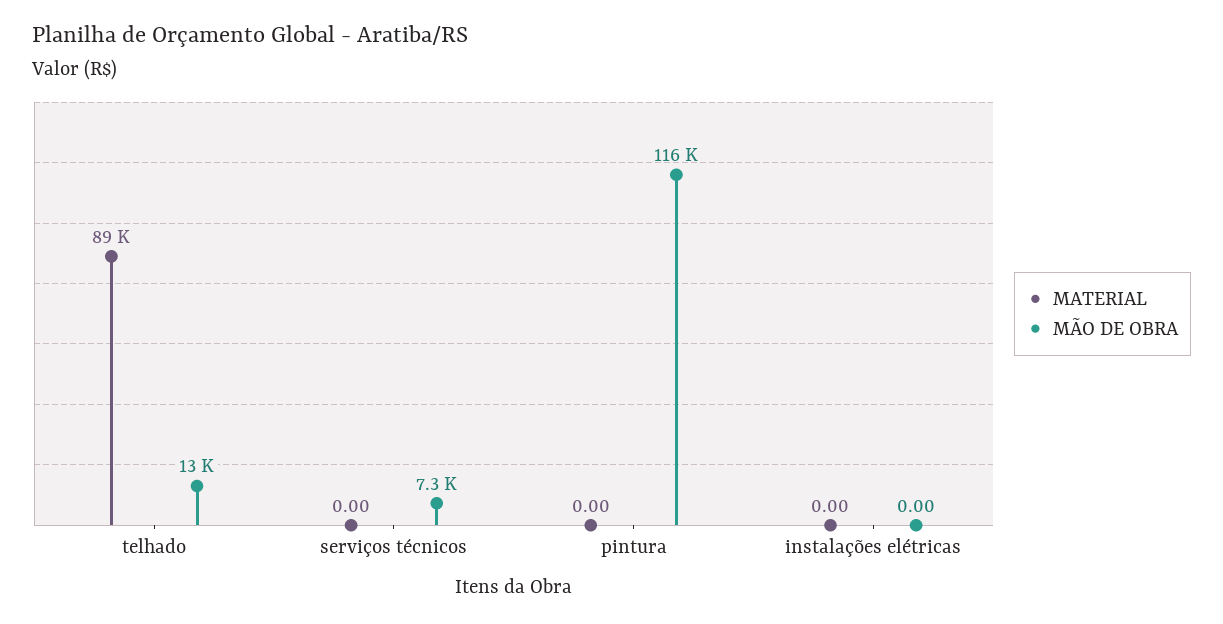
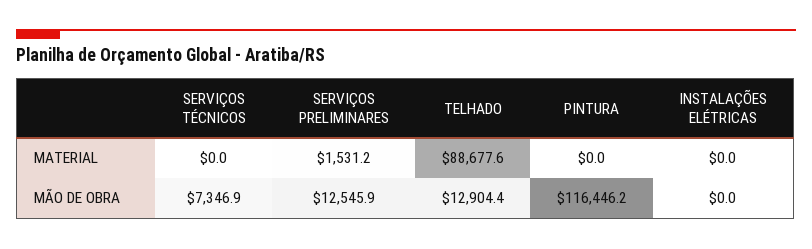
MATERIAL, SERVIÇOS PRELIMINARES: none -> 1531.2
MÃO DE OBRA, SERVIÇOS PRELIMINARES: none -> 12545.9

